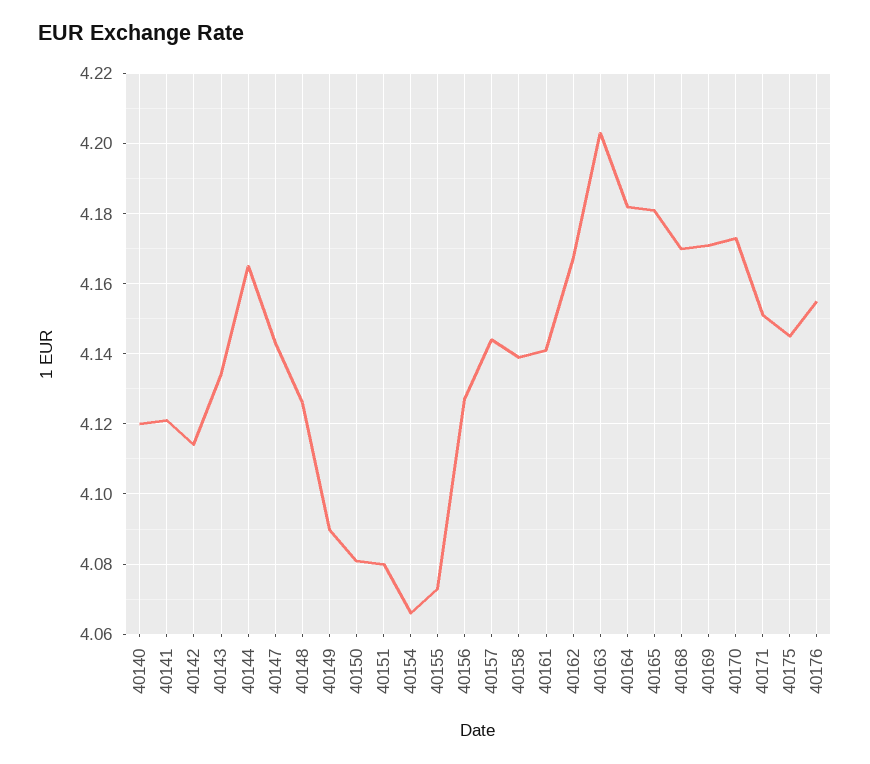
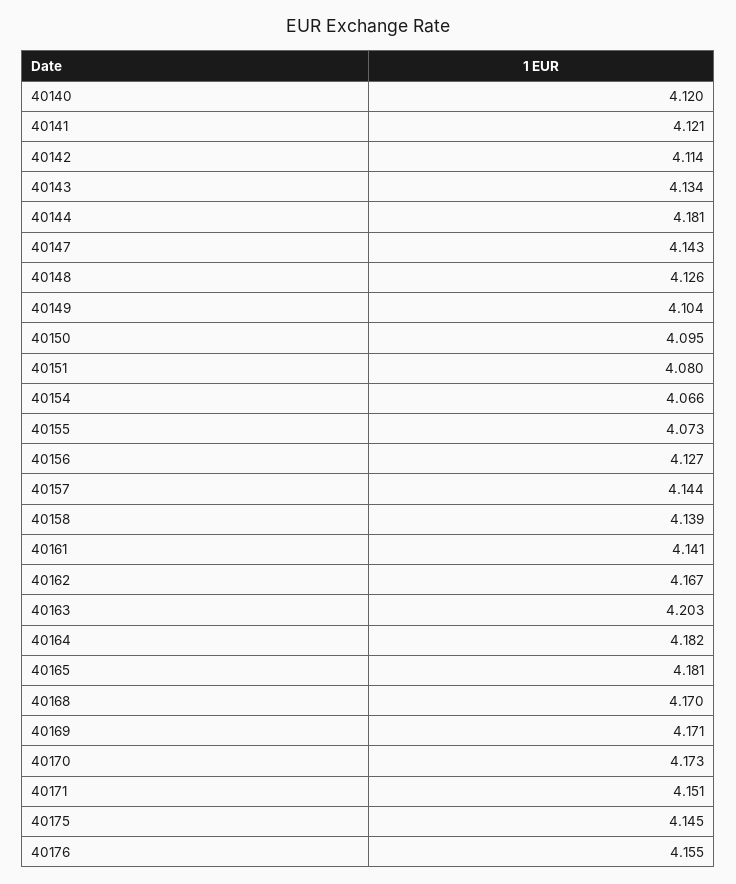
40144: 4.165 -> 4.181
40149: 4.09 -> 4.104
40150: 4.08 -> 4.095

